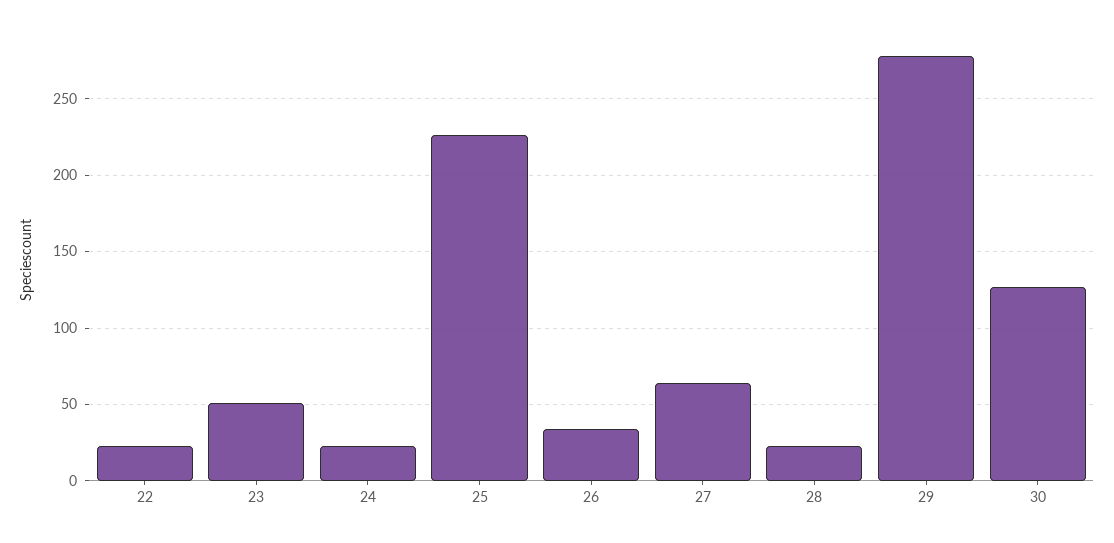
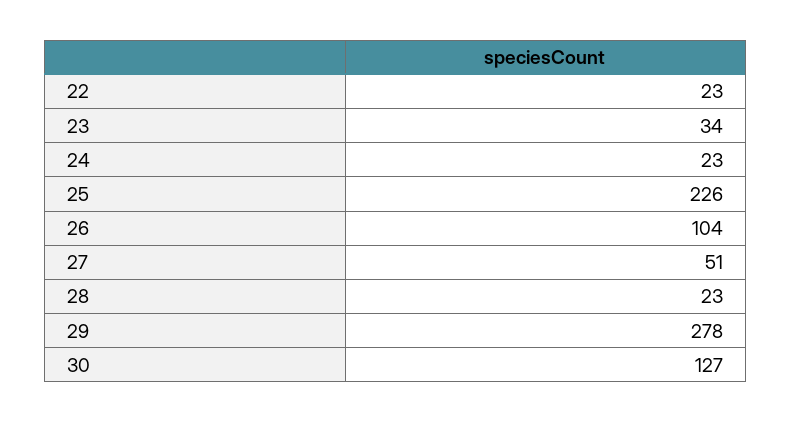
23: 50 -> 34
26: 35 -> 104
27: 65 -> 51

